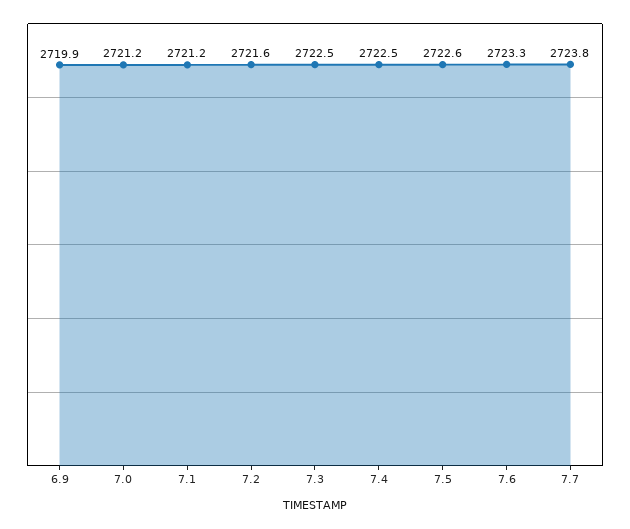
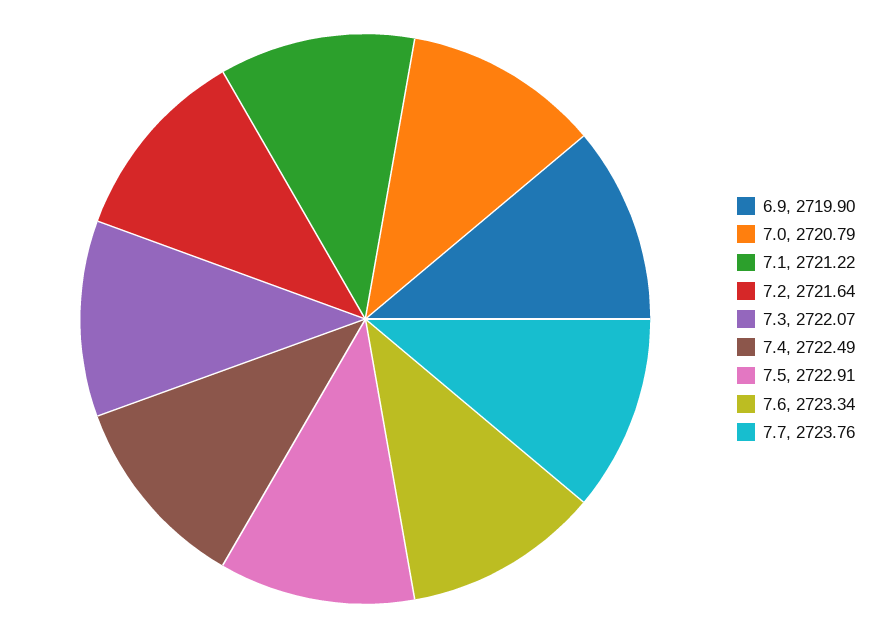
7.0: 2721.2 -> 2720.79
7.3: 2722.5 -> 2722.07
7.5: 2722.6 -> 2722.91

